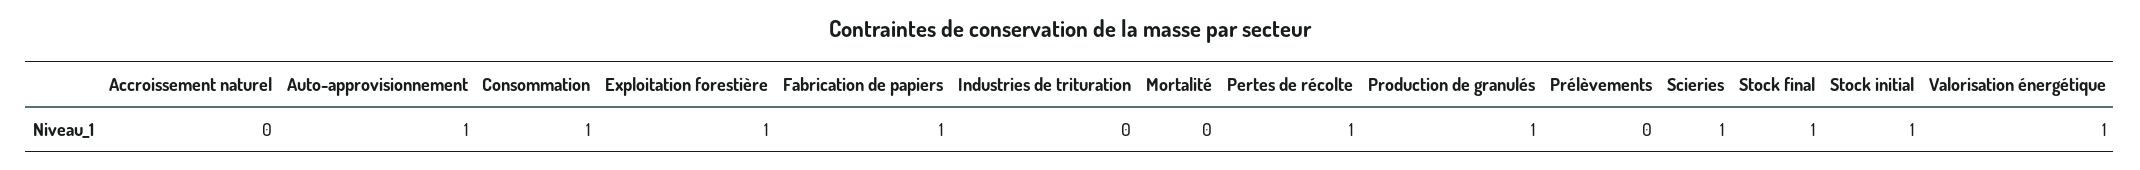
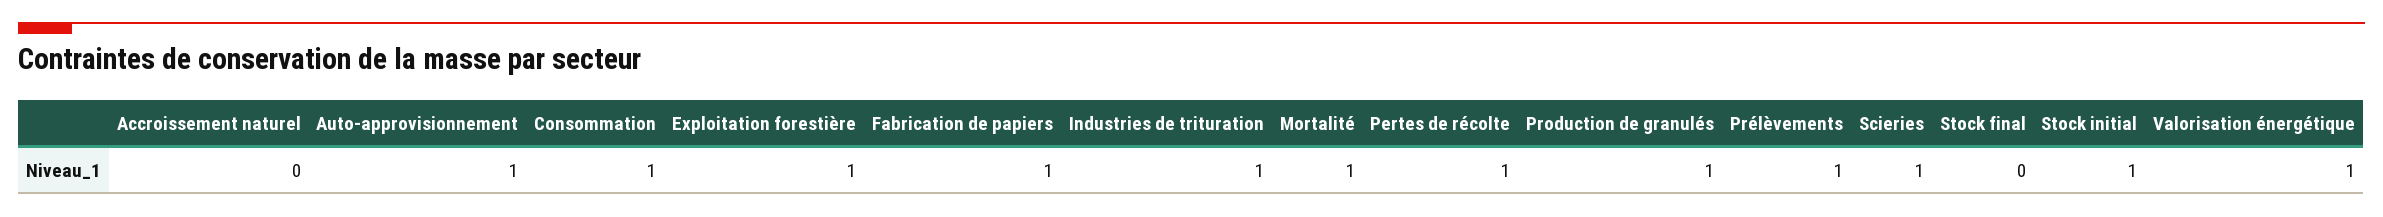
Industries de trituration: 0 -> 1
Mortalité: 0 -> 1
Prélèvements: 0 -> 1
Stock final: 1 -> 0

